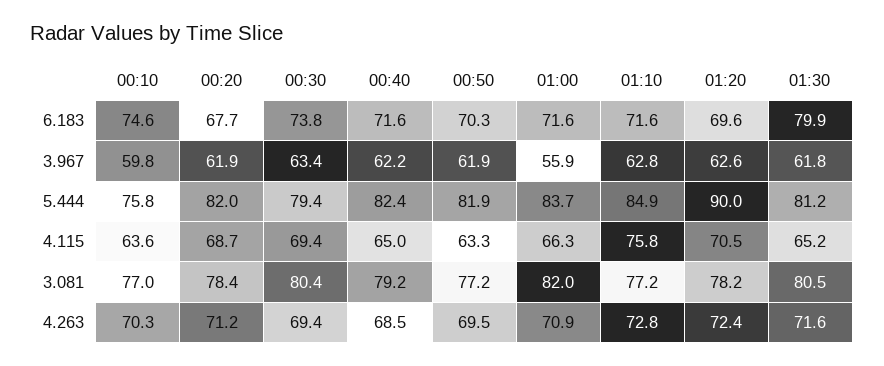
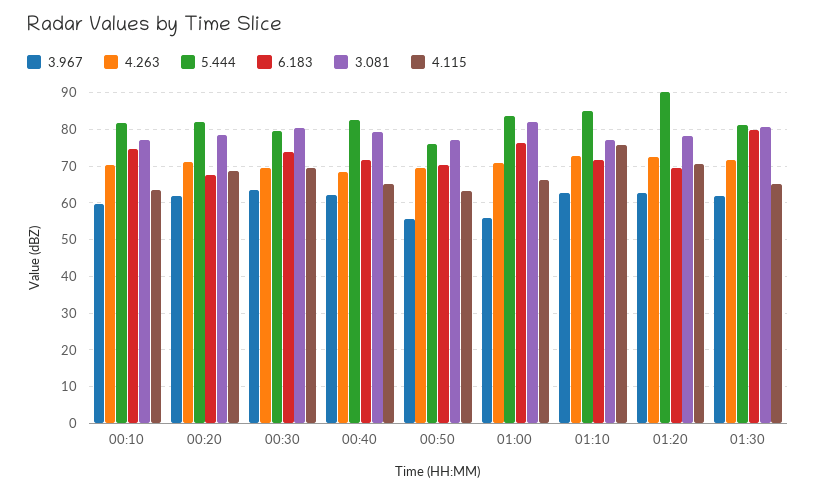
6.183, 01:00: 71.6 -> 76
3.967, 00:50: 61.9 -> 56
5.444, 00:10: 75.8 -> 82
5.444, 00:50: 81.9 -> 76

